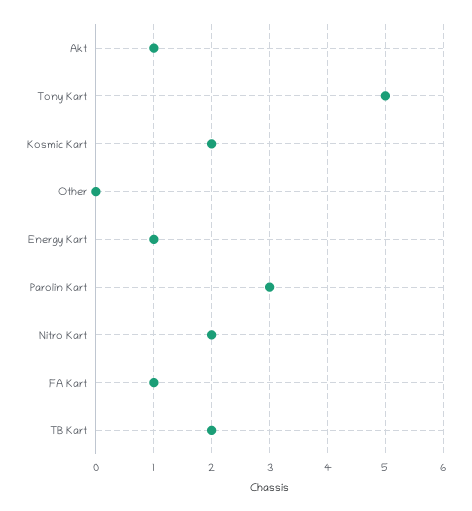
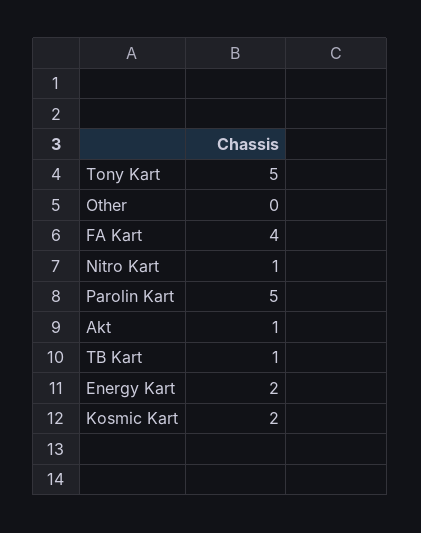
Energy Kart: 1 -> 2
Parolin Kart: 3 -> 5
Nitro Kart: 2 -> 1
FA Kart: 1 -> 4
TB Kart: 2 -> 1

